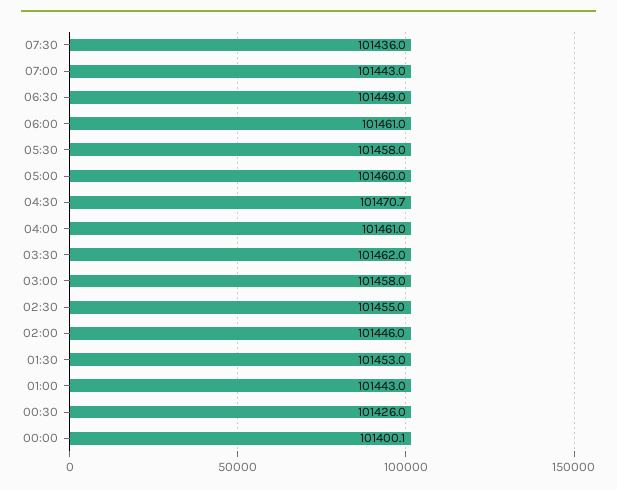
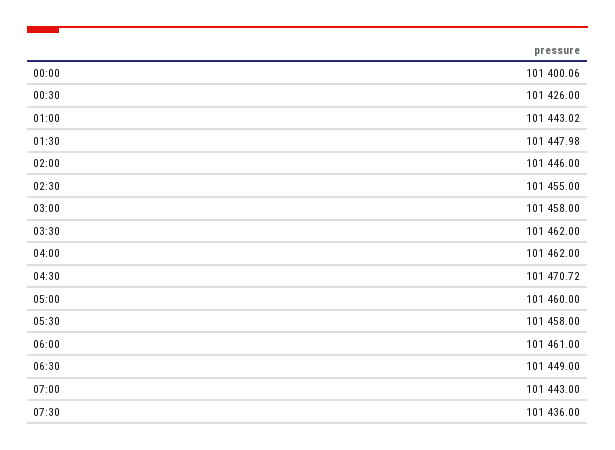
04:00: 101461 -> 101462
01:30: 101453 -> 101447.98

